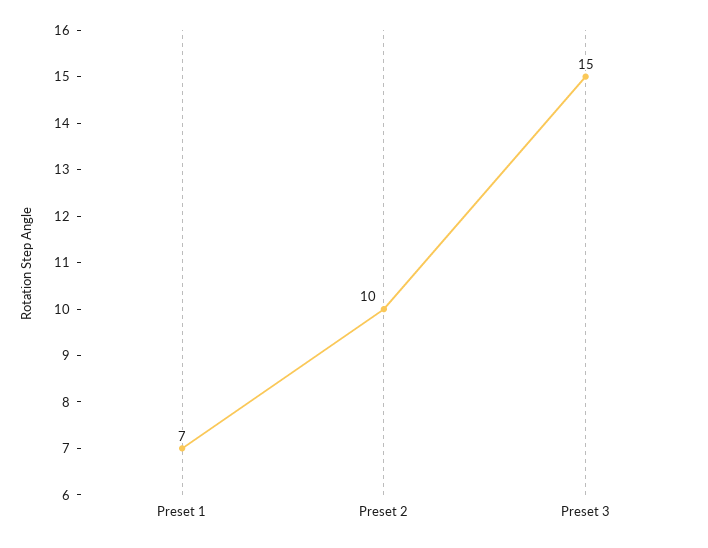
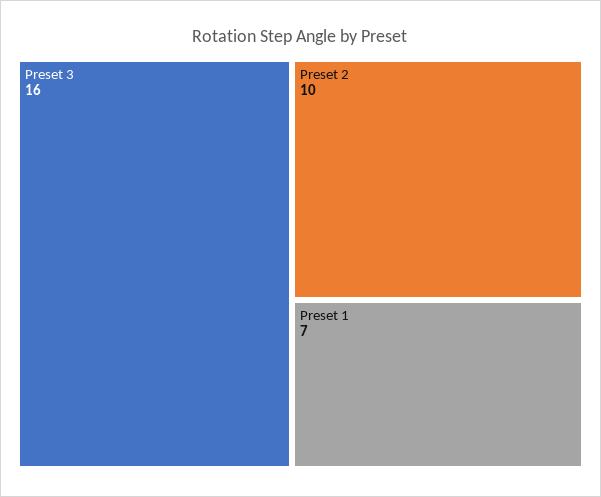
Preset 3: 15 -> 16

